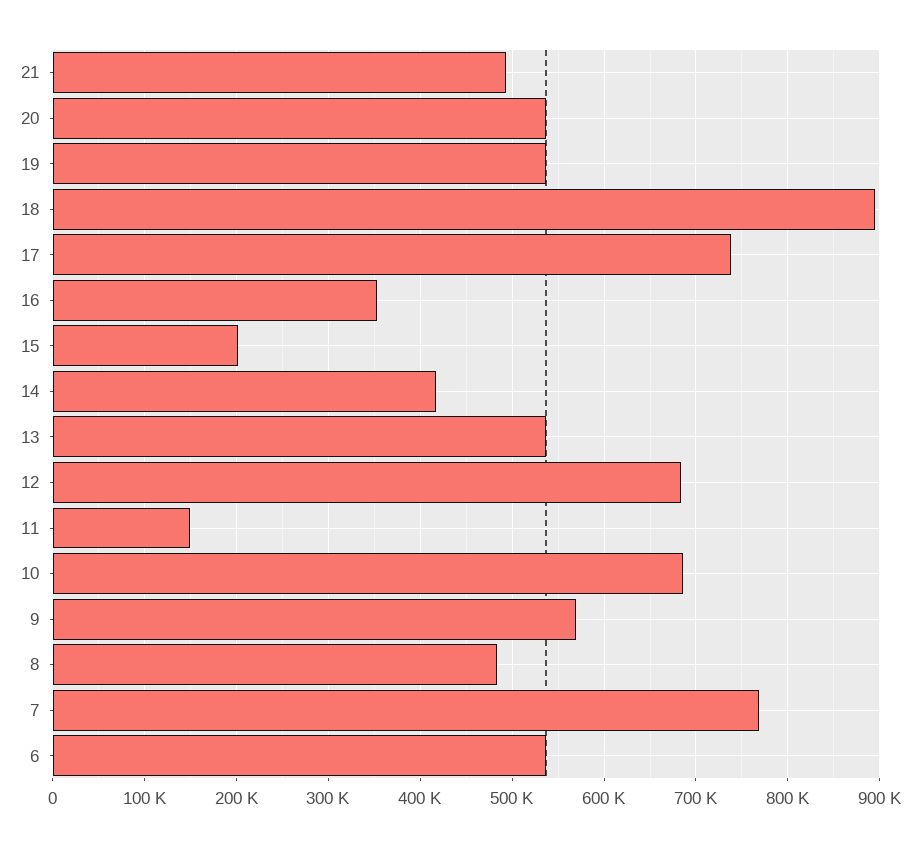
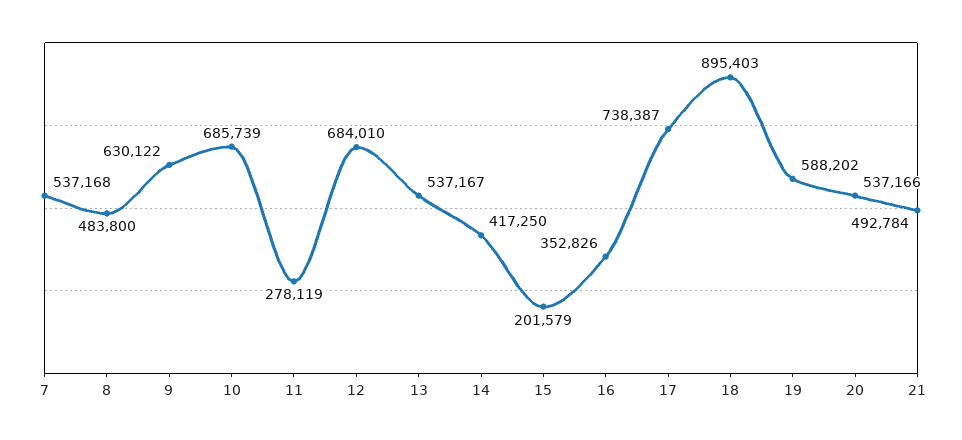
19: 540000 -> 588202
11: 150000 -> 278119
9: 570000 -> 630122
7: 770000 -> 537168
6: 540000 -> none

